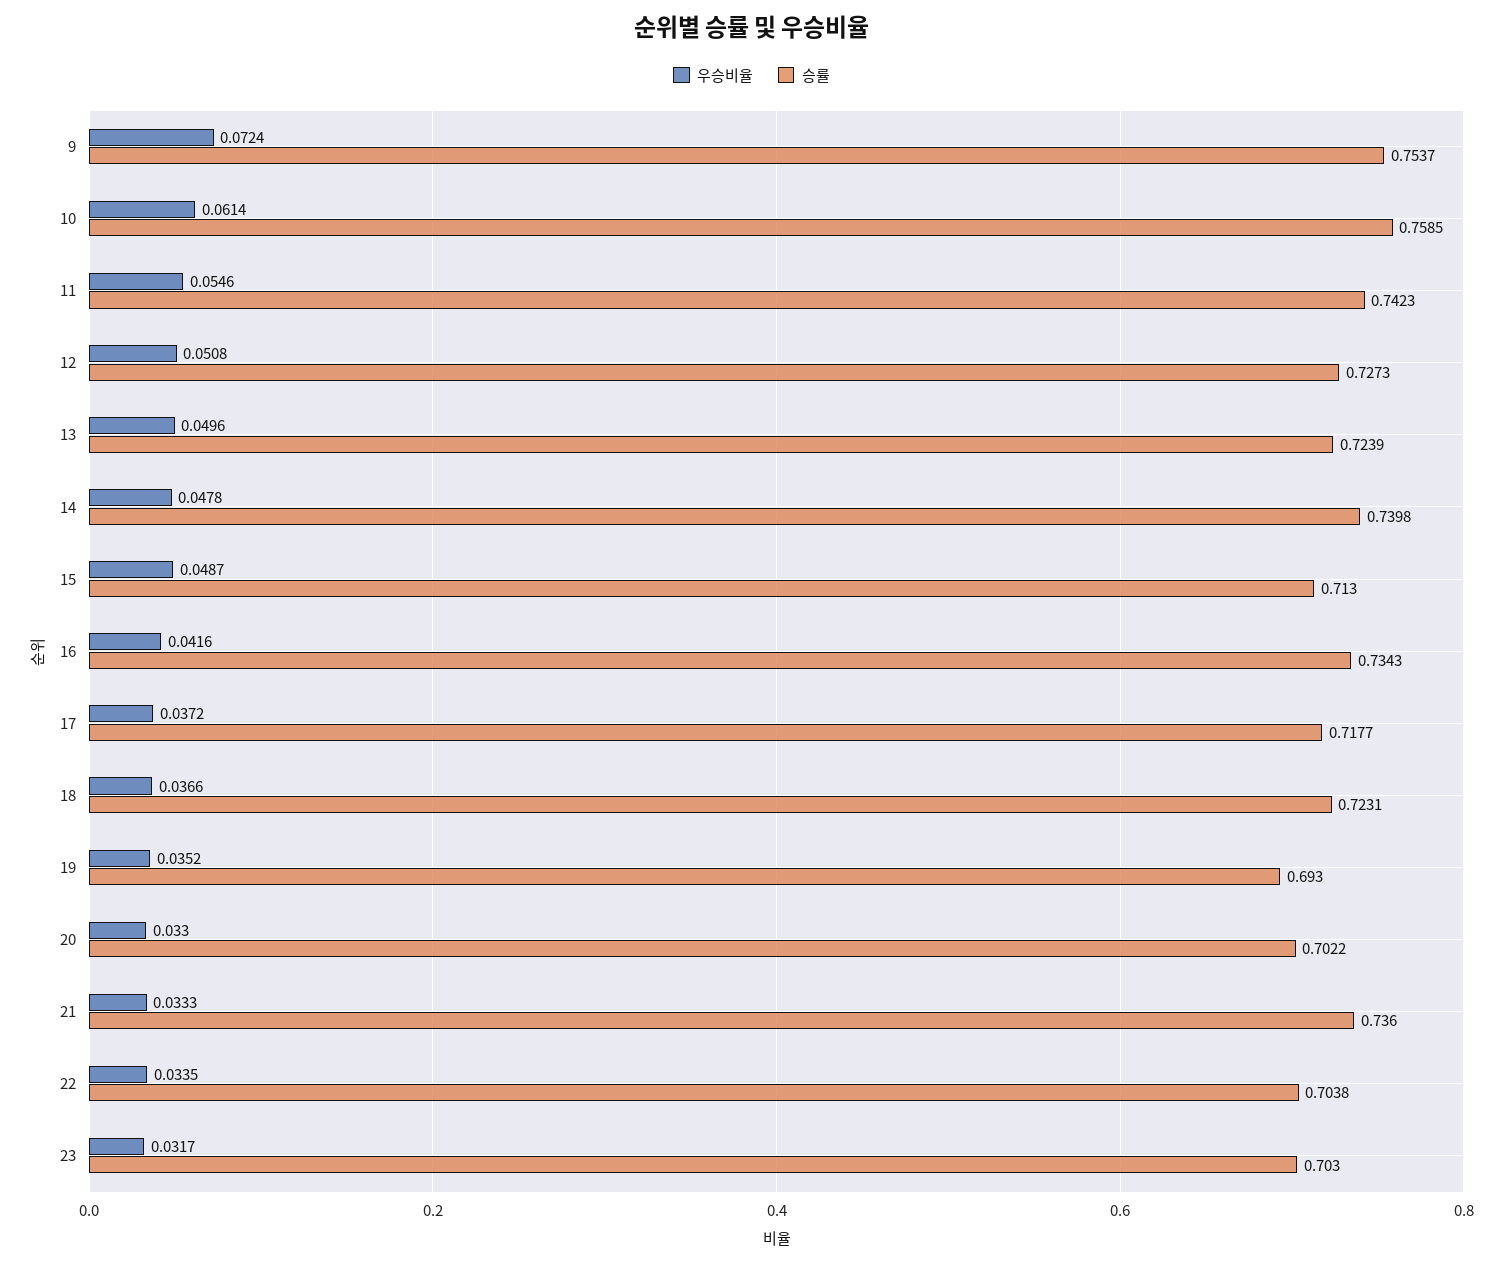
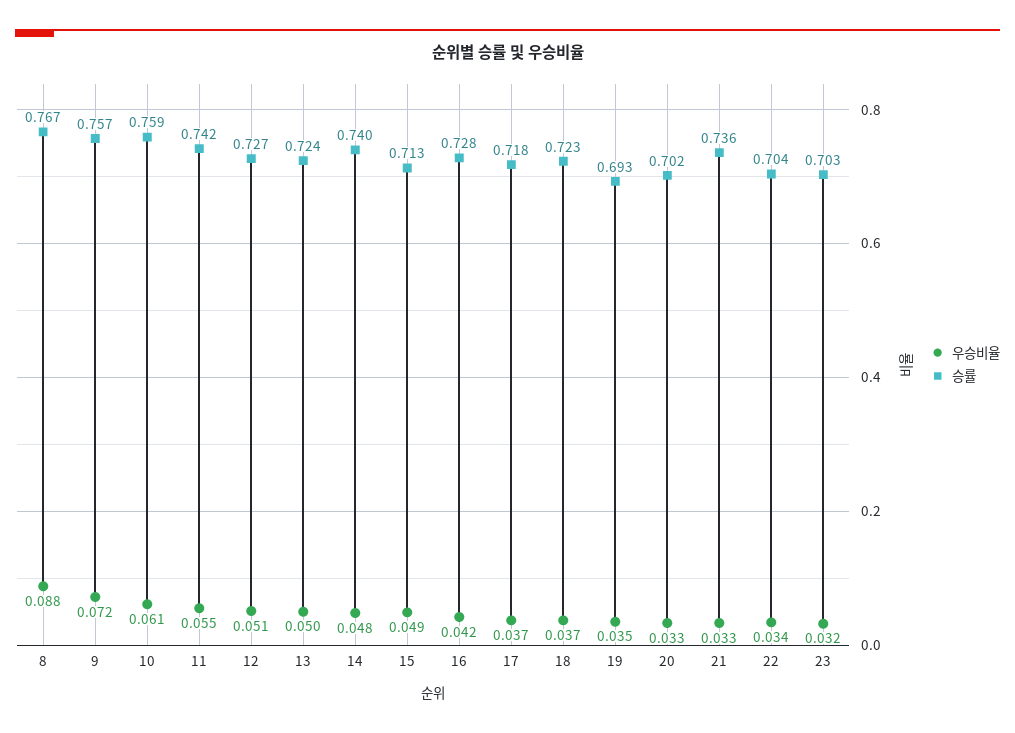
승률, 9: 0.7537 -> 0.757
승률, 16: 0.7343 -> 0.728
우승비율, 8: none -> 0.088
승률, 8: none -> 0.767

